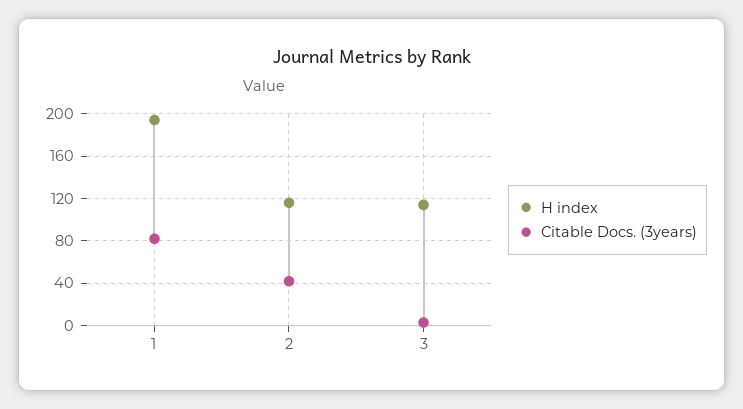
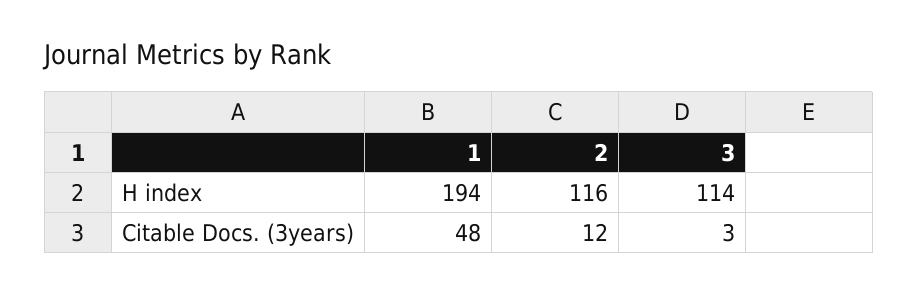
Citable Docs. (3years), 1: 80 -> 48
Citable Docs. (3years), 2: 40 -> 12

